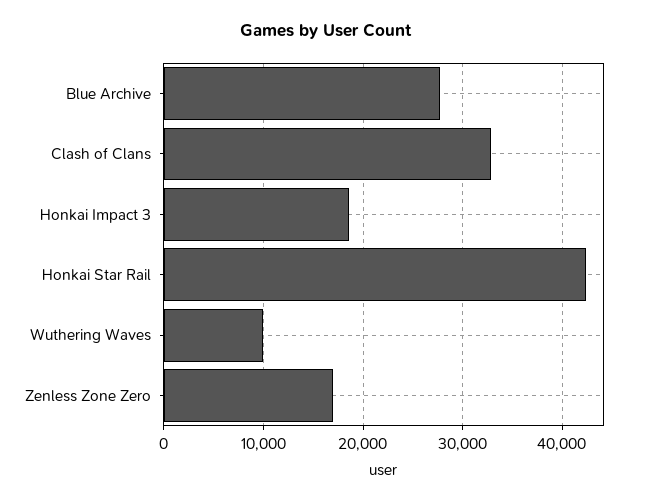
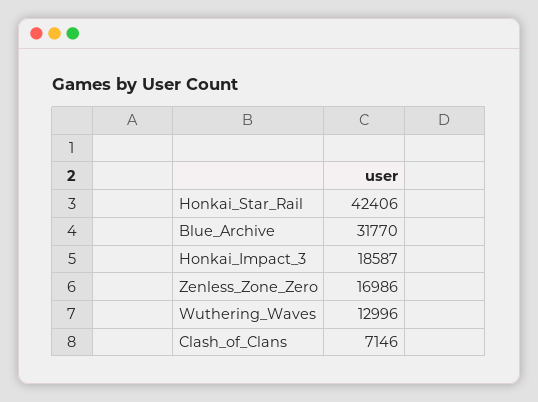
Blue Archive: 28000 -> 31770
Clash of Clans: 33000 -> 7146
Wuthering Waves: 10000 -> 12996

